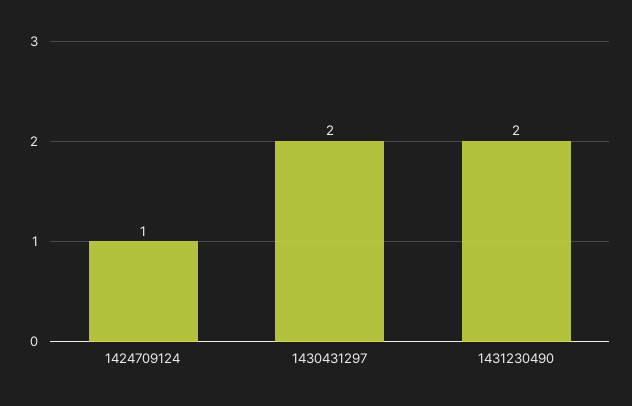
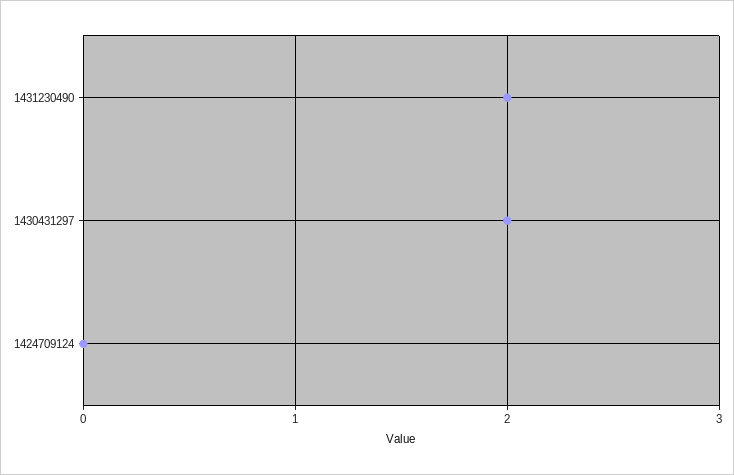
1424709124: 1 -> 0

